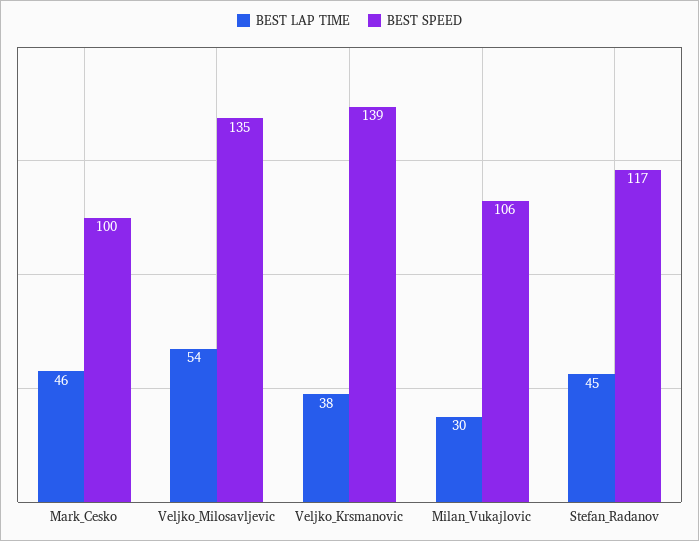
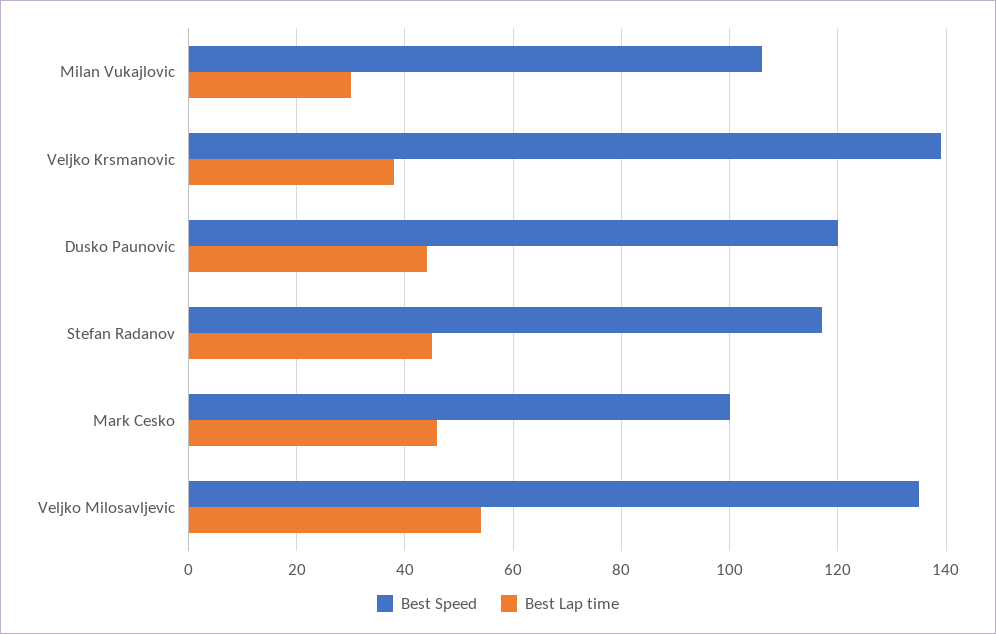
BEST SPEED, Dusko Paunovic: none -> 120
BEST LAP TIME, Dusko Paunovic: none -> 45

